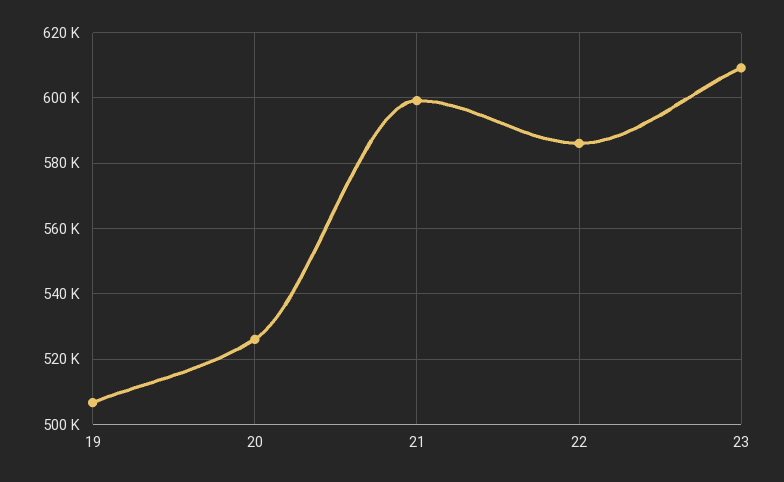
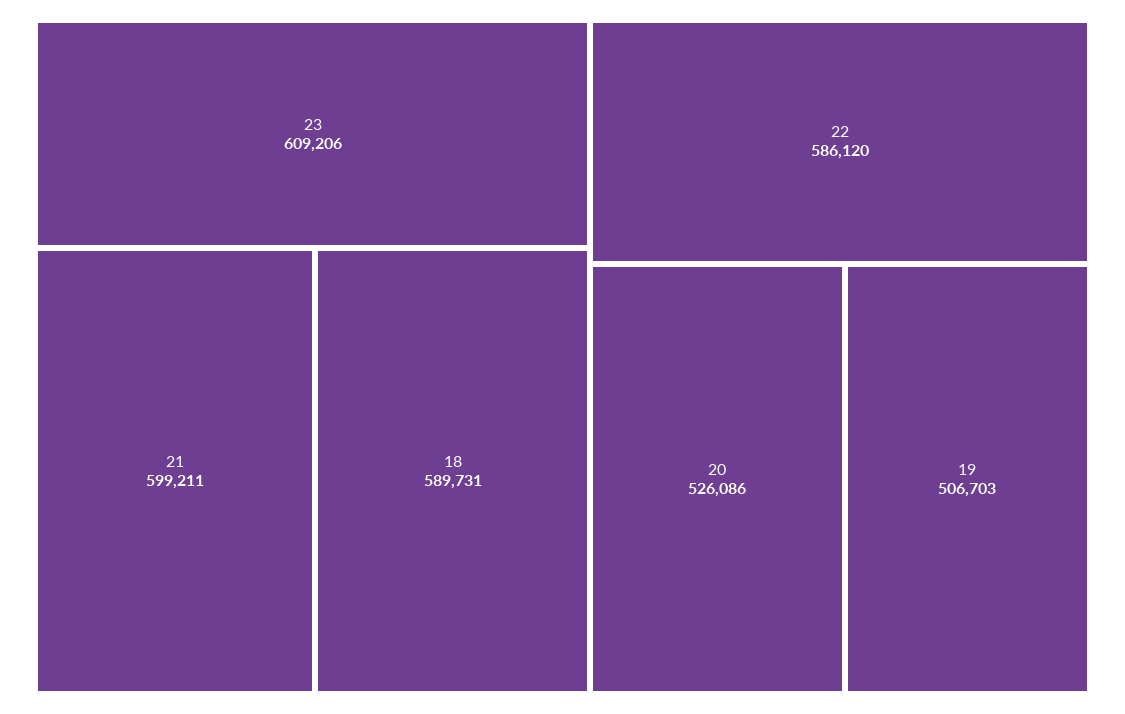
18: none -> 589731

